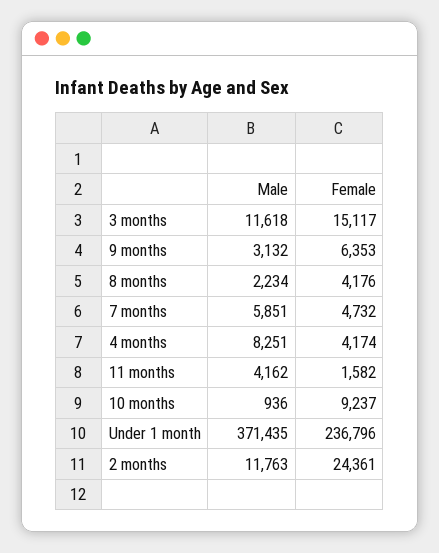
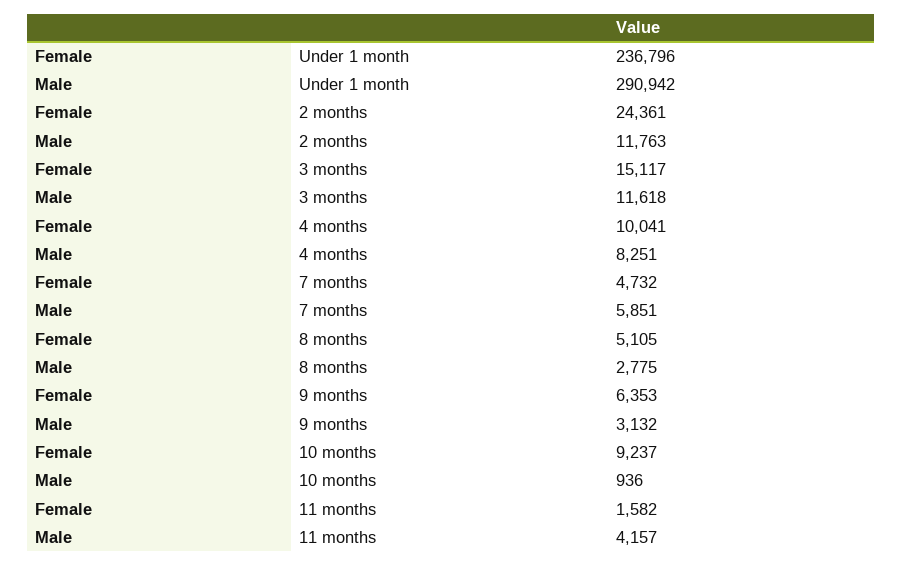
Male, 8 months: 2234 -> 2775
Female, 8 months: 4176 -> 5105
Female, 4 months: 4174 -> 10041
Male, 11 months: 4162 -> 4157
Male, Under 1 month: 371435 -> 290942

